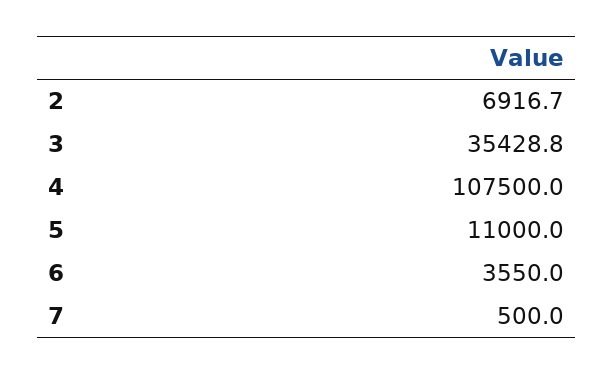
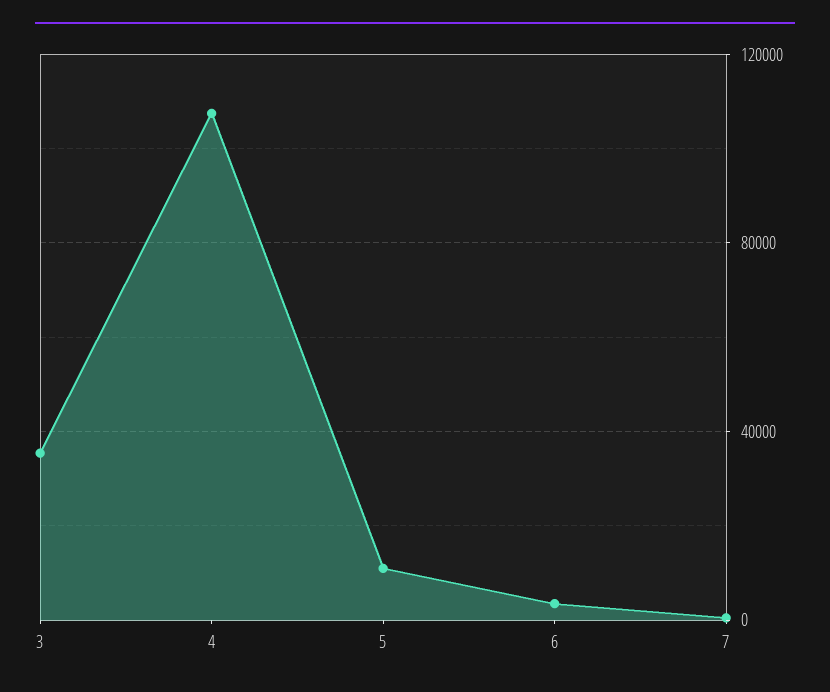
2: 6916.7 -> none

